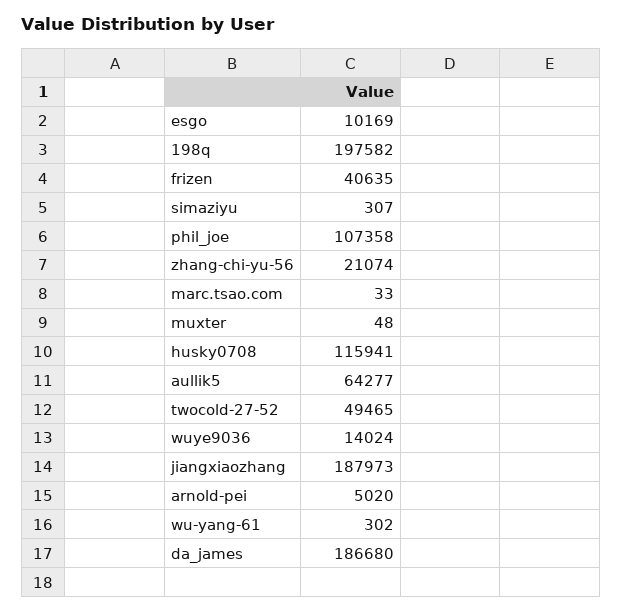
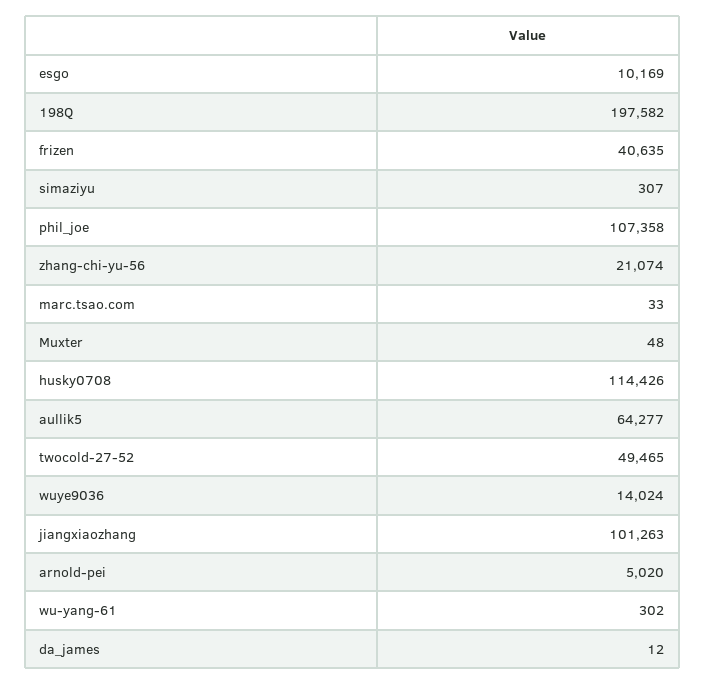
husky0708: 115941 -> 114426
jiangxiaozhang: 187973 -> 101263
da_james: 186680 -> 12

